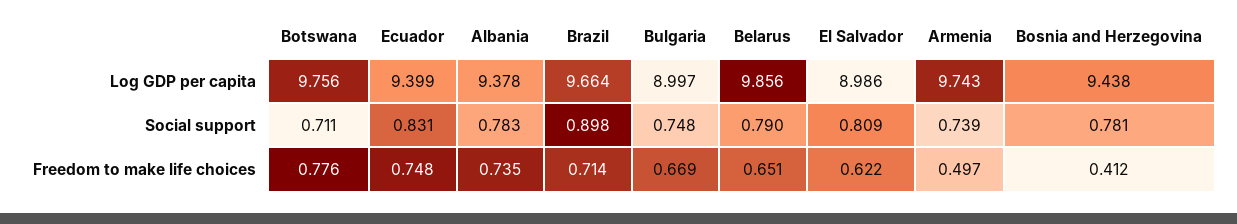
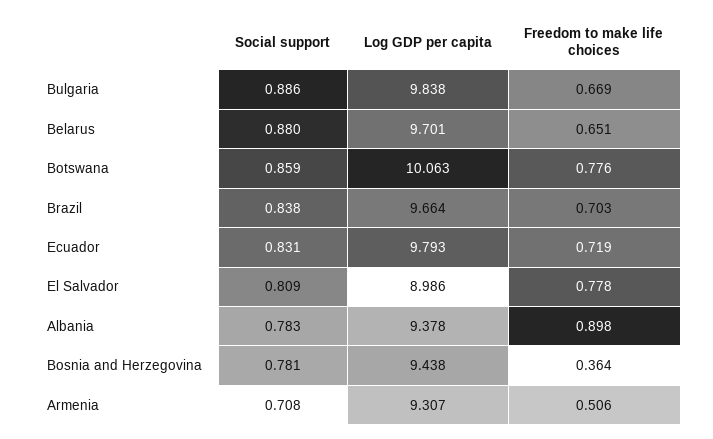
Botswana, Log GDP per capita: 9.756 -> 10.063
Ecuador, Log GDP per capita: 9.399 -> 9.793
Bulgaria, Log GDP per capita: 8.997 -> 9.838
Belarus, Log GDP per capita: 9.856 -> 9.701
Armenia, Log GDP per capita: 9.743 -> 9.307
Botswana, Social support: 0.711 -> 0.859
Brazil, Social support: 0.898 -> 0.838
Bulgaria, Social support: 0.748 -> 0.886
Belarus, Social support: 0.79 -> 0.88
Armenia, Social support: 0.739 -> 0.708
Ecuador, Freedom to make life choices: 0.748 -> 0.719
Albania, Freedom to make life choices: 0.735 -> 0.898
Brazil, Freedom to make life choices: 0.714 -> 0.703
El Salvador, Freedom to make life choices: 0.622 -> 0.778
Armenia, Freedom to make life choices: 0.497 -> 0.506
Bosnia and Herzegovina, Freedom to make life choices: 0.412 -> 0.364

